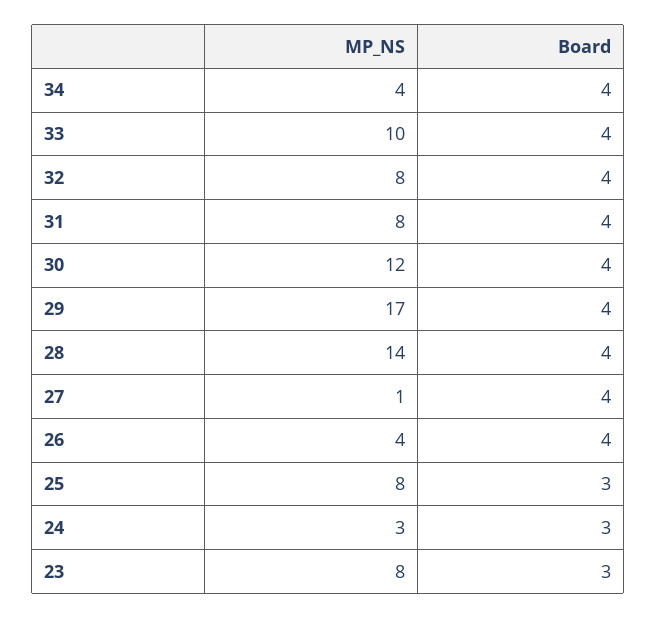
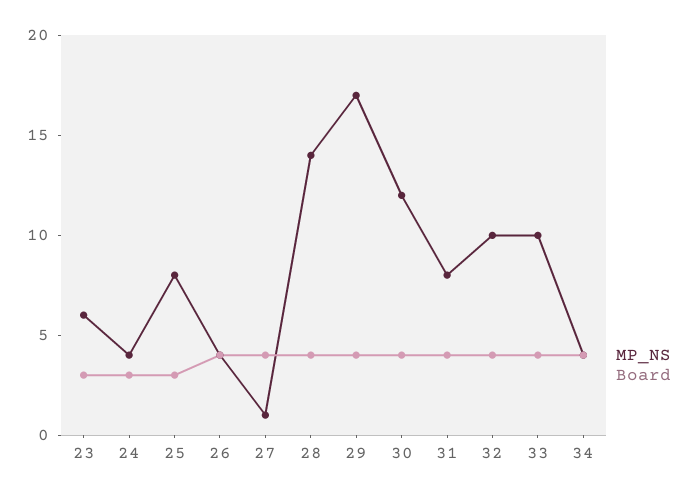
MP_NS, 32: 8 -> 10
MP_NS, 24: 3 -> 4
MP_NS, 23: 8 -> 6

